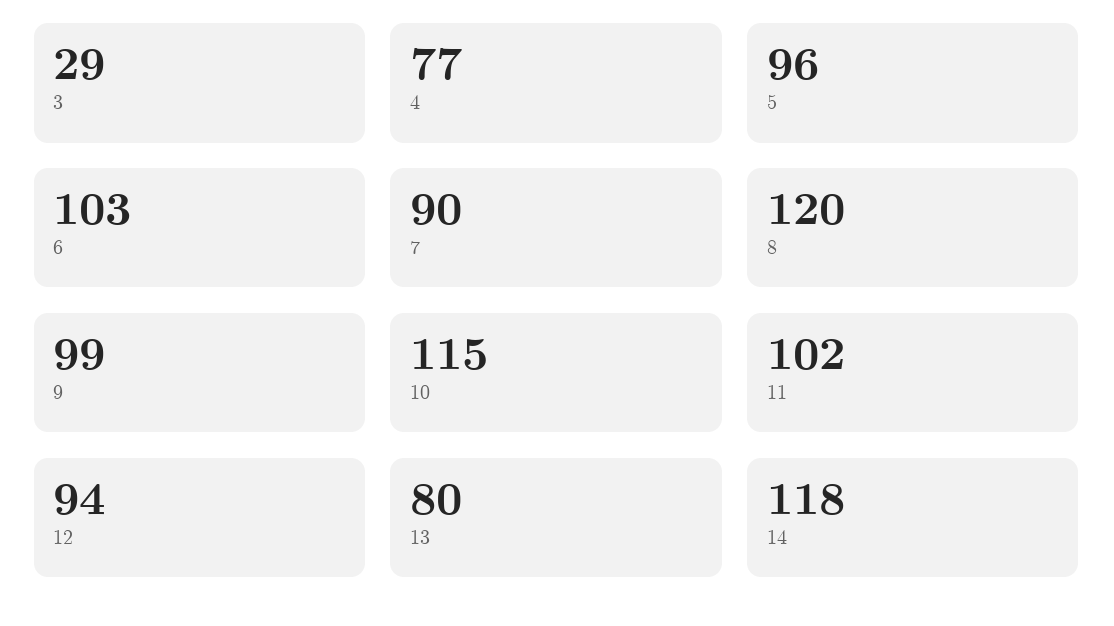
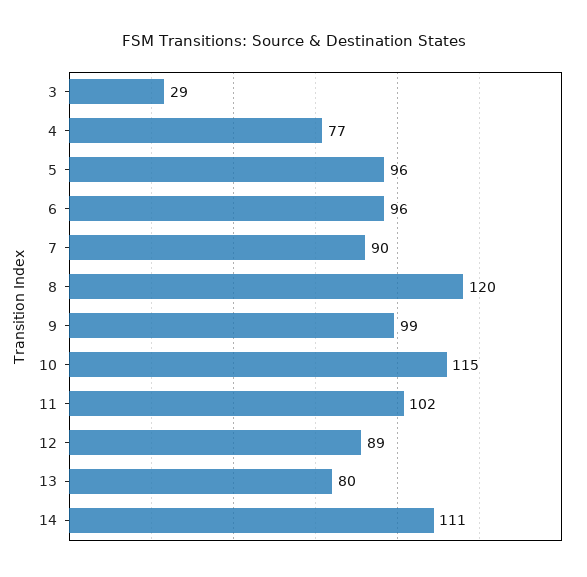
6: 103 -> 96
12: 94 -> 89
14: 118 -> 111

